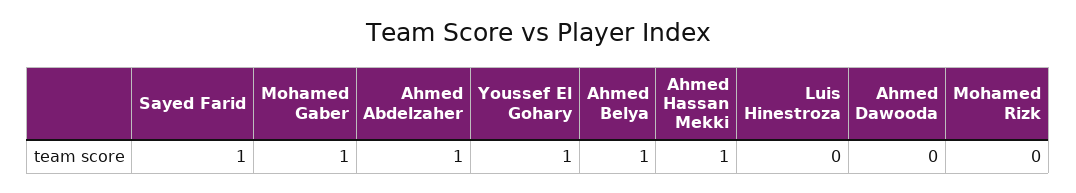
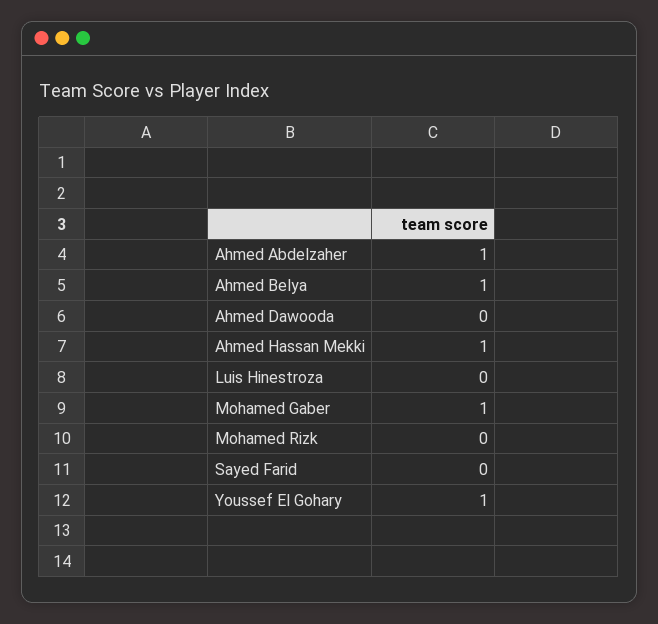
Sayed Farid: 1 -> 0

